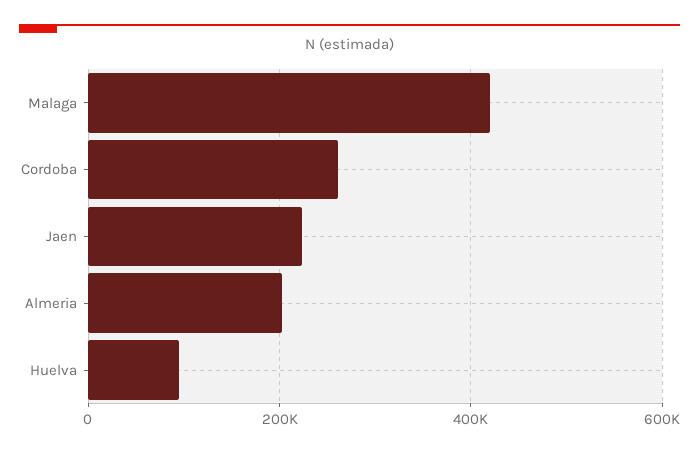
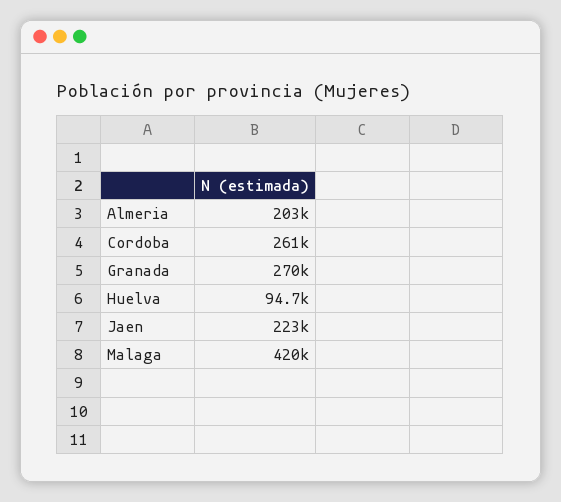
Granada: none -> 270000

